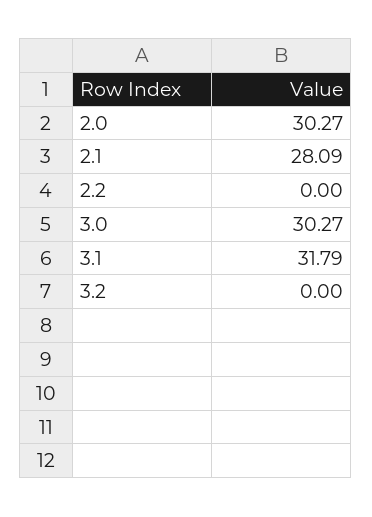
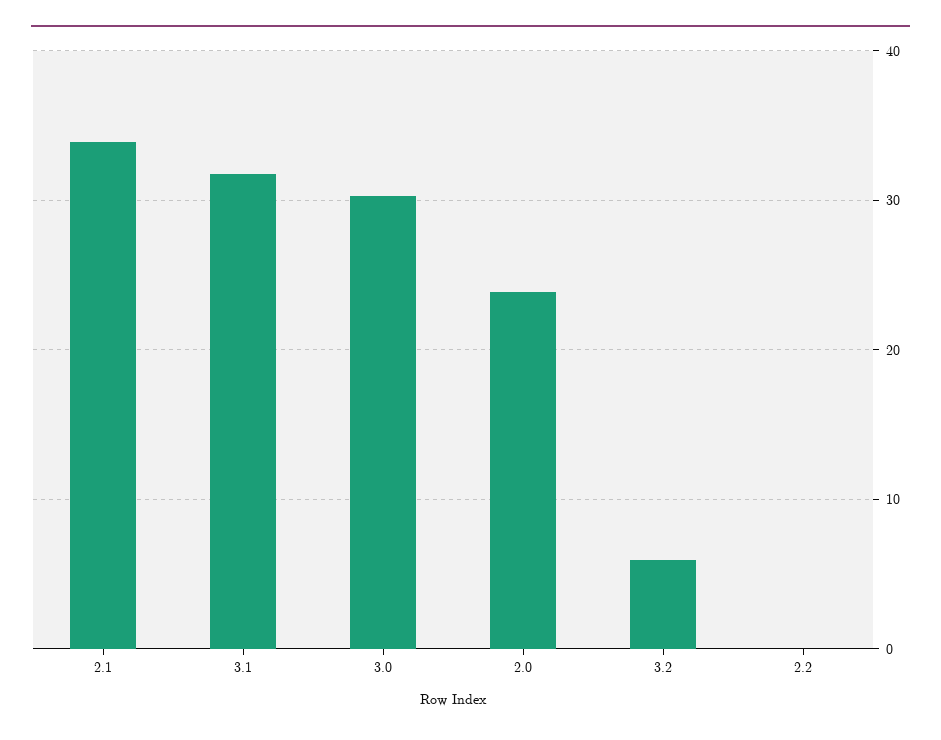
2.0: 30.27 -> 24
2.1: 28.09 -> 34
3.2: 0 -> 6

